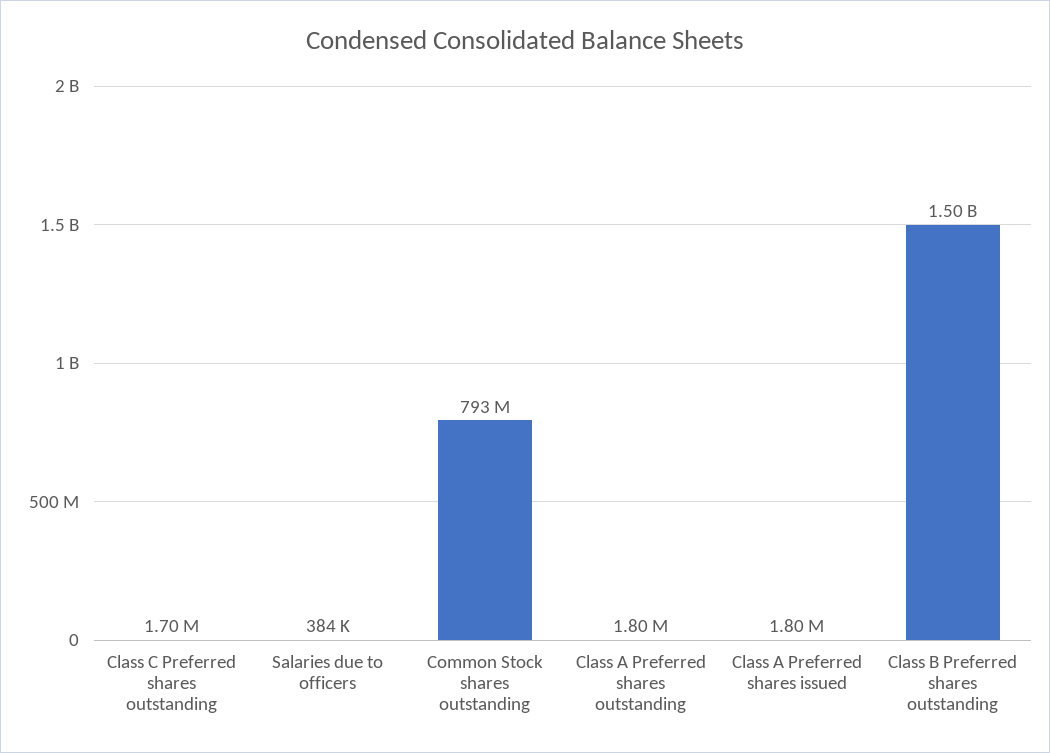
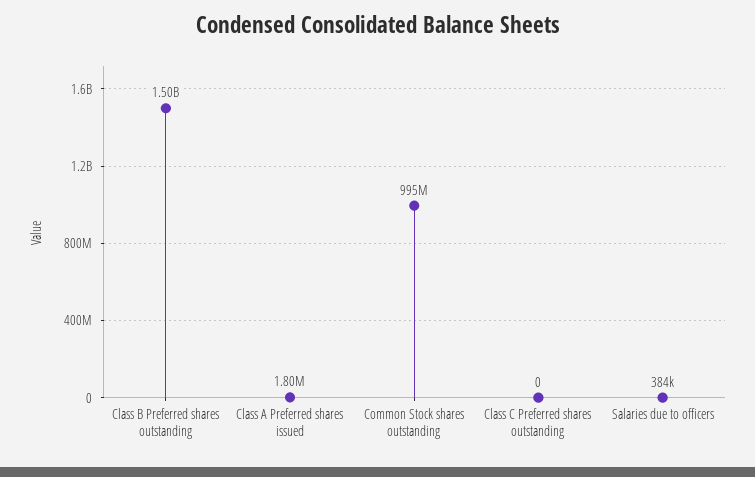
Class C Preferred shares outstanding: 1700000 -> 0
Common Stock shares outstanding: 793000000 -> 995000000
Class A Preferred shares outstanding: 1800000 -> none

